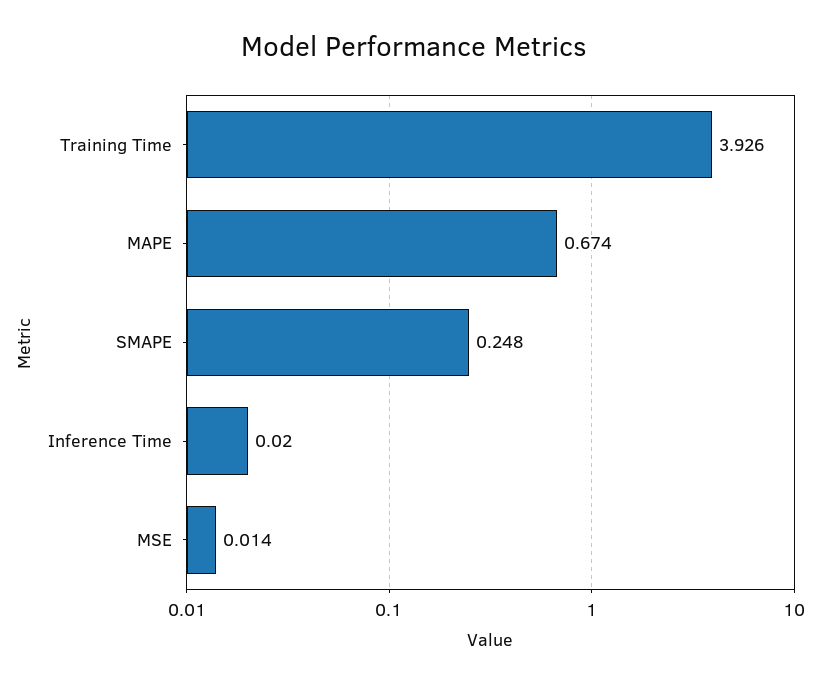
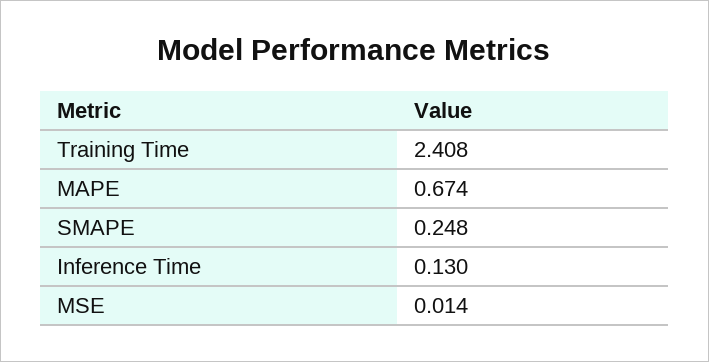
Training Time: 3.926 -> 2.408
Inference Time: 0.02 -> 0.13

